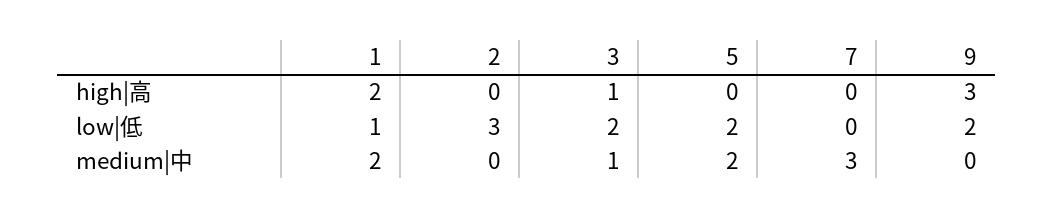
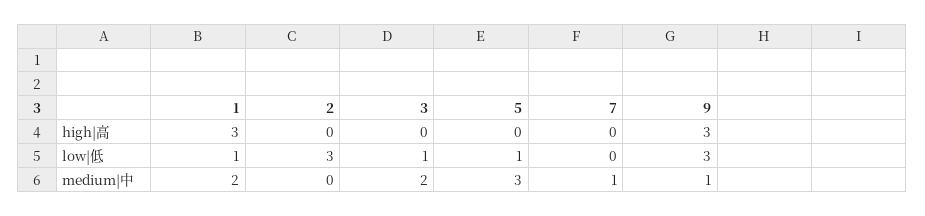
1, high|高: 2 -> 3
3, high|高: 1 -> 0
3, low|低: 2 -> 1
5, low|低: 2 -> 1
9, low|低: 2 -> 3
3, medium|中: 1 -> 2
5, medium|中: 2 -> 3
7, medium|中: 3 -> 1
9, medium|中: 0 -> 1

